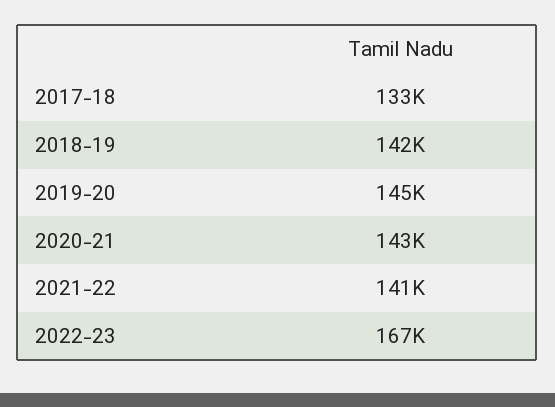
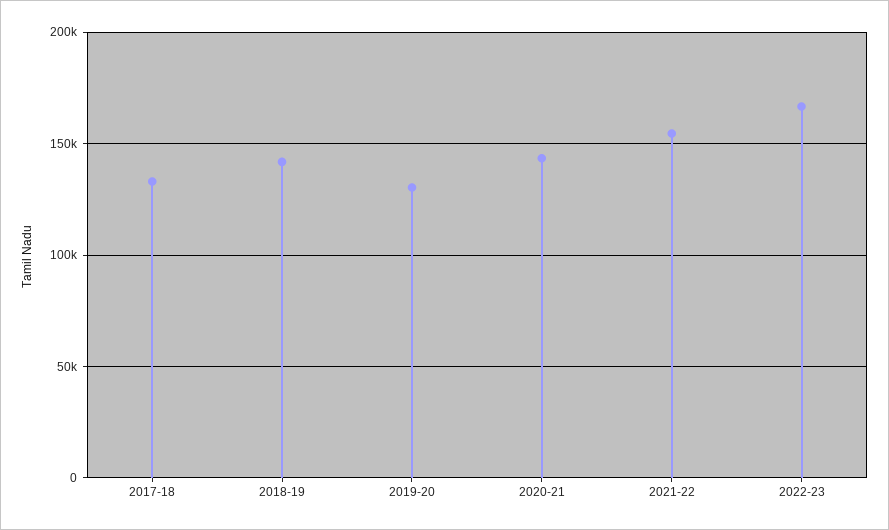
2019-20: 145000 -> 130000
2021-22: 141000 -> 155000

